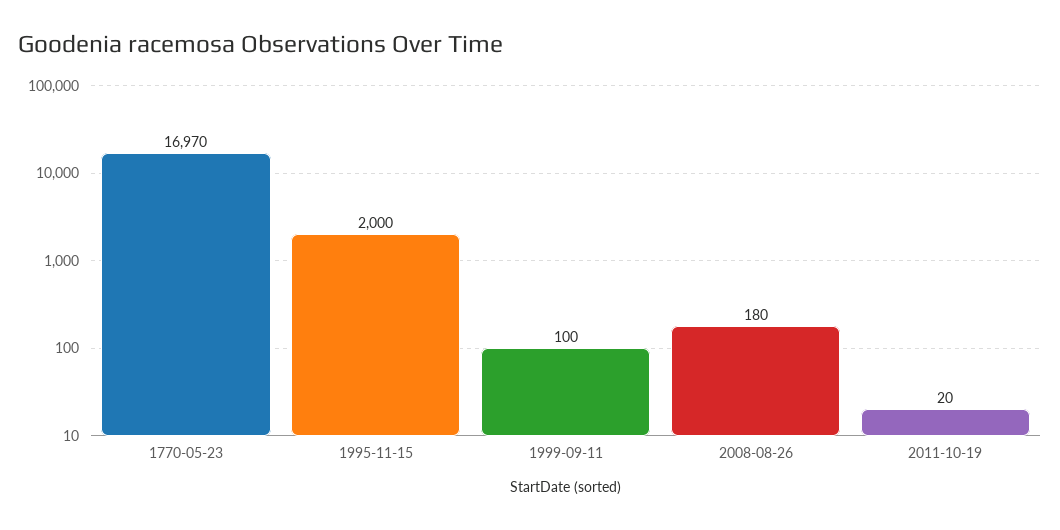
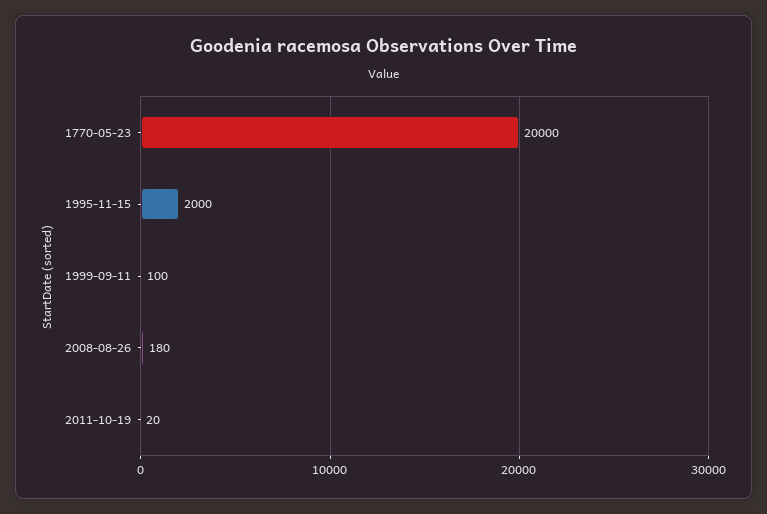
1770-05-23: 16970 -> 20000

